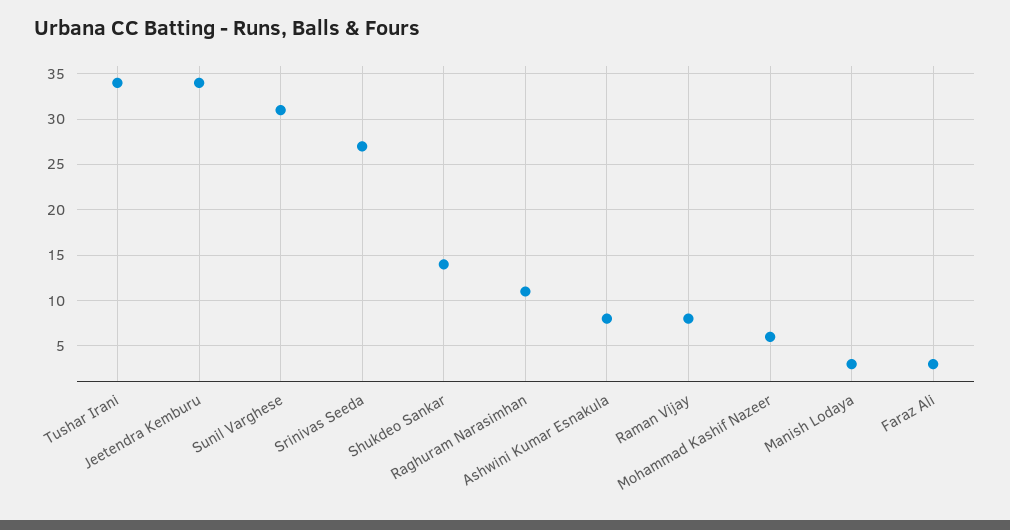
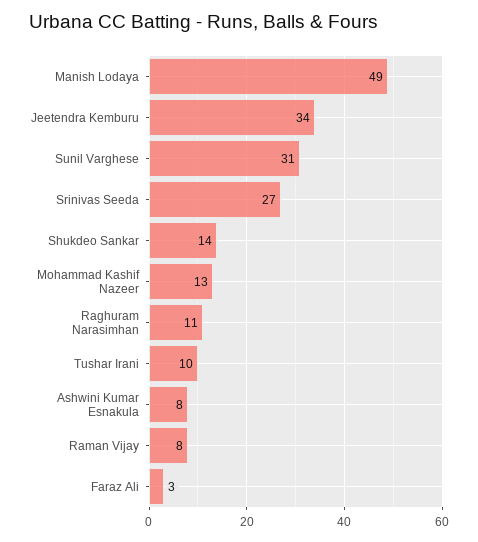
Tushar Irani: 34 -> 10
Mohammad Kashif Nazeer: 6 -> 13
Manish Lodaya: 3 -> 49

